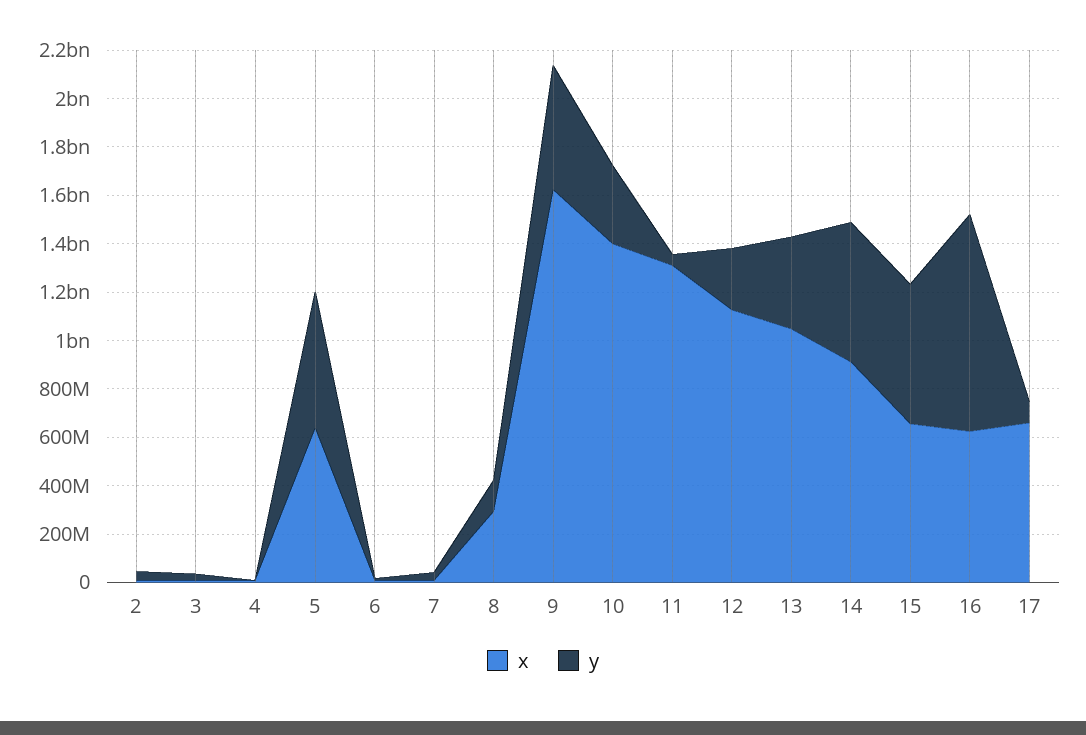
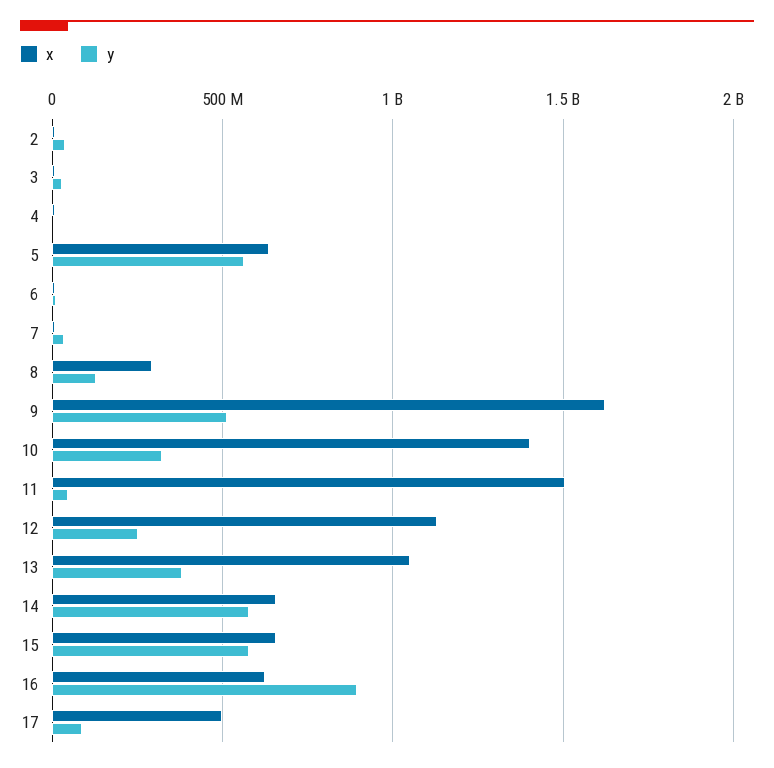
x, 11: 1300000000 -> 1500000000
x, 14: 900000000 -> 650000000
x, 17: 650000000 -> 500000000

